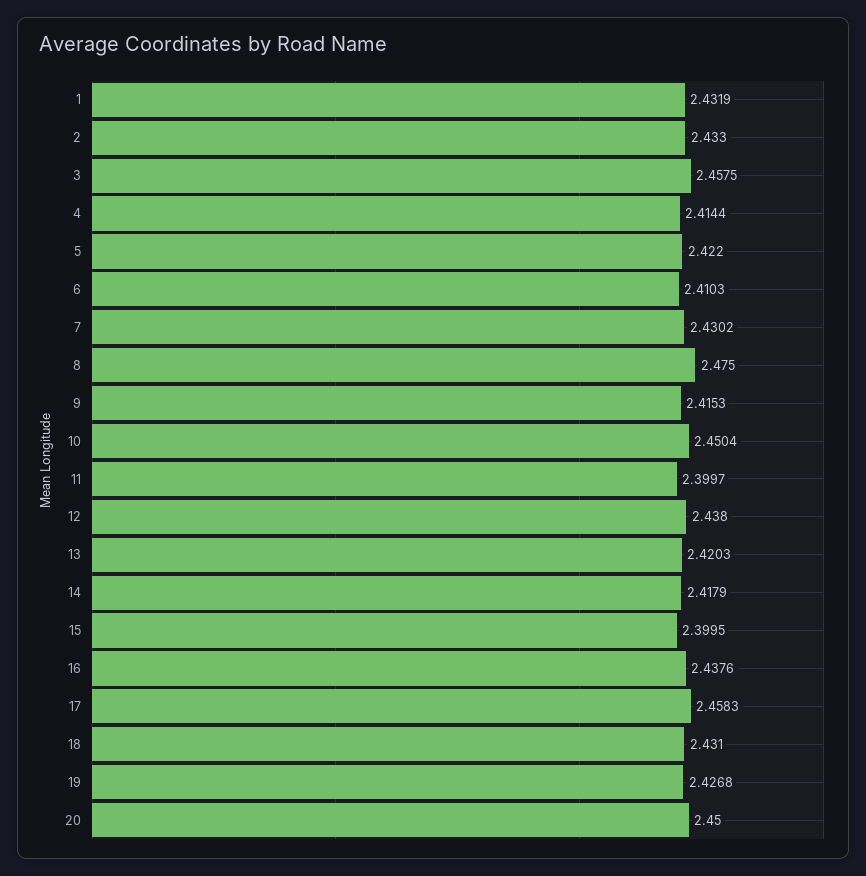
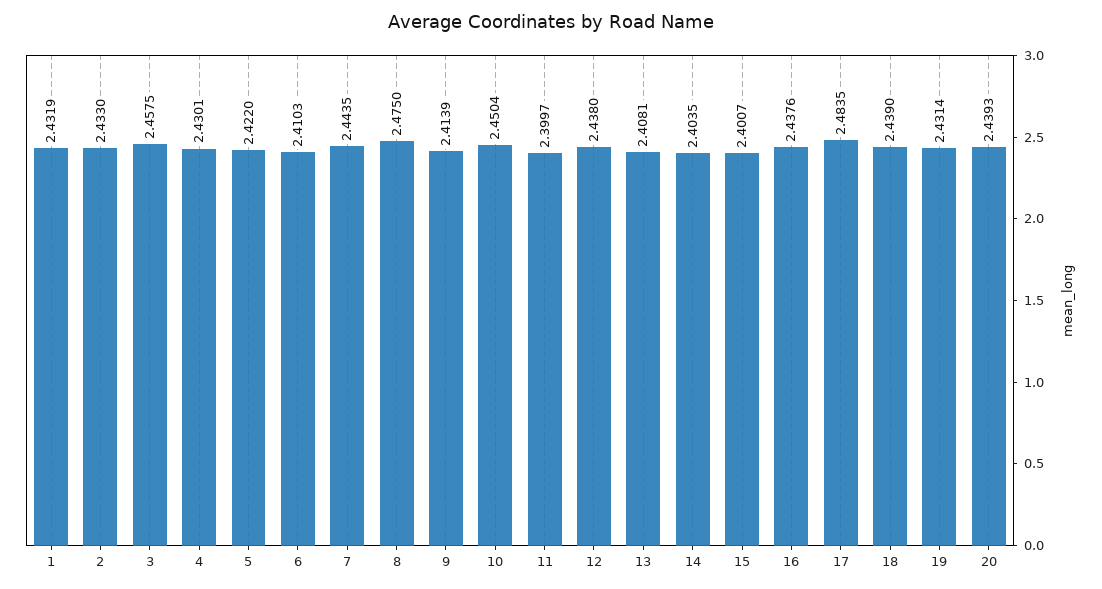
4: 2.4144 -> 2.4301
7: 2.4302 -> 2.4435
9: 2.4153 -> 2.4139
13: 2.4203 -> 2.4081
14: 2.4179 -> 2.4035
15: 2.3995 -> 2.4007
17: 2.4583 -> 2.4835
18: 2.431 -> 2.439
19: 2.4268 -> 2.4314
20: 2.45 -> 2.4393

